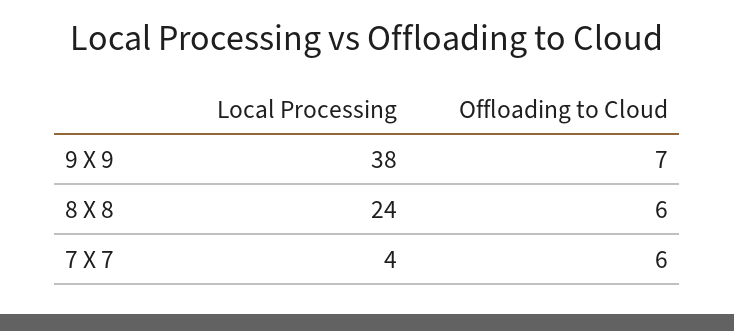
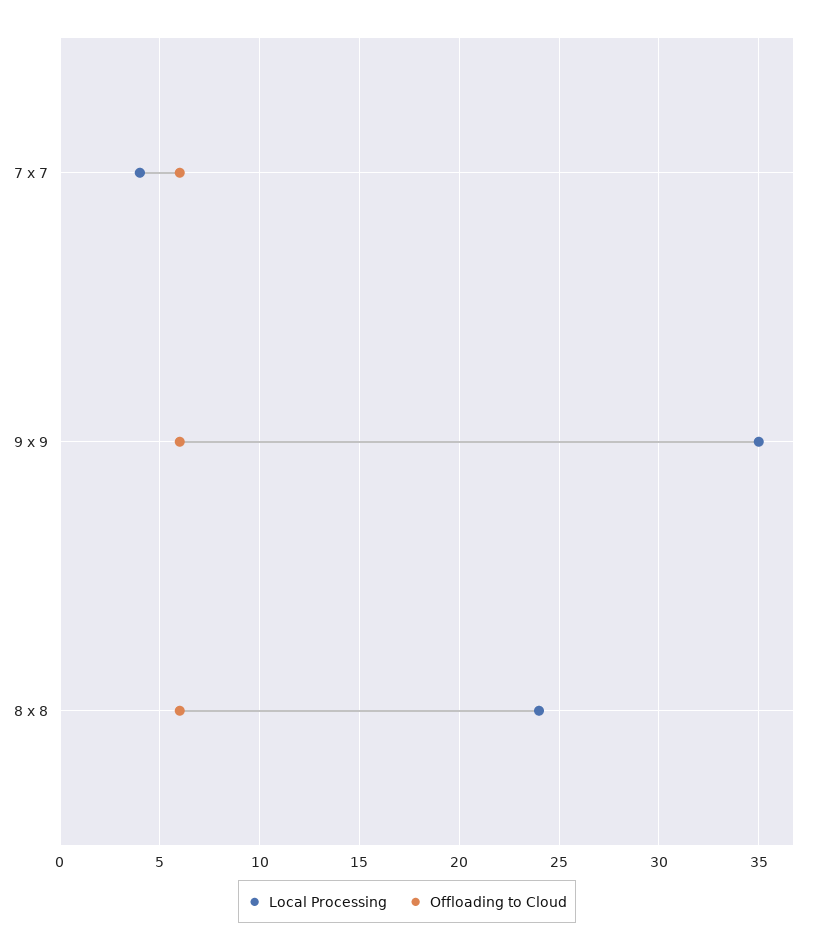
Local Processing, 9 X 9: 38 -> 35
Offloading to Cloud, 9 X 9: 7 -> 6

